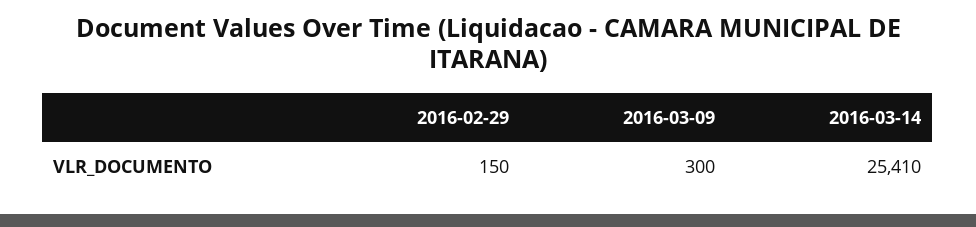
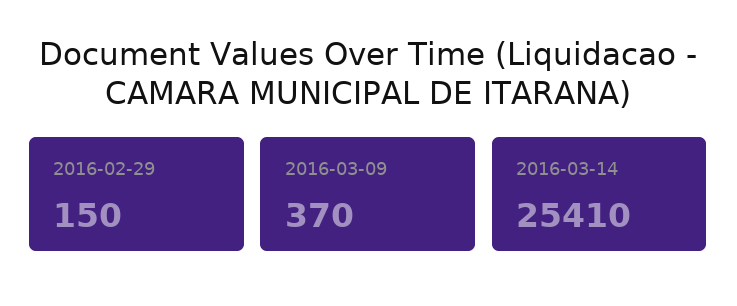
2016-03-09: 300 -> 370

